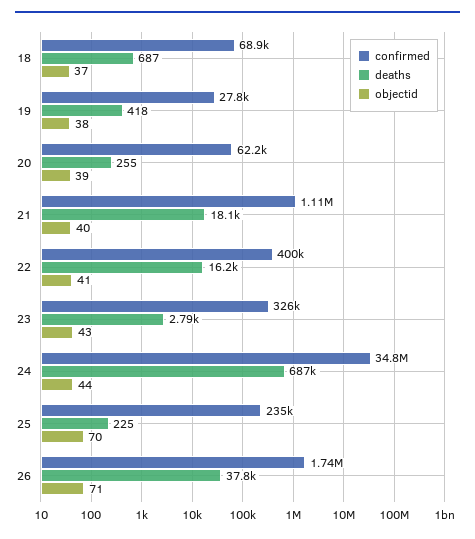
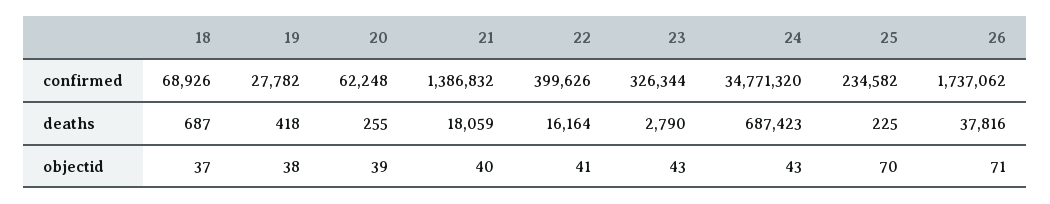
confirmed, 21: 1110000 -> 1386832
objectid, 24: 44 -> 43

